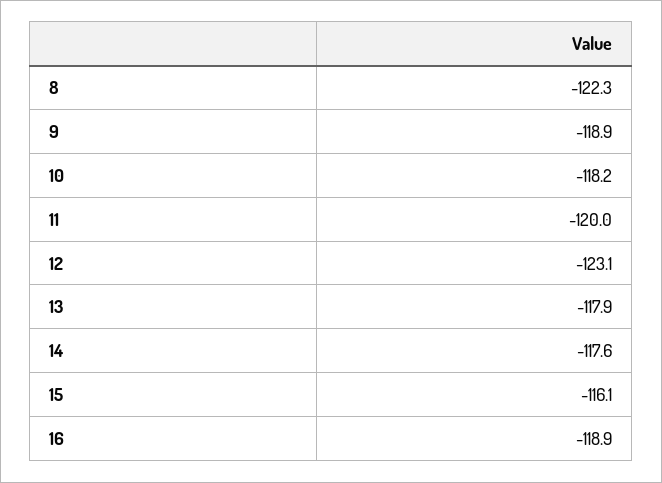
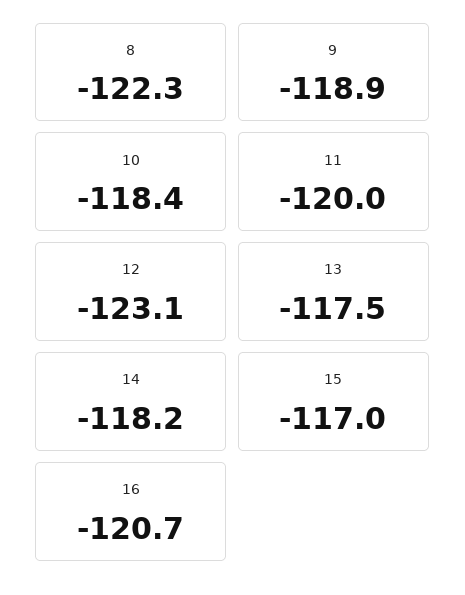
10: -118.2 -> -118.4
13: -117.9 -> -117.5
14: -117.6 -> -118.2
15: -116.1 -> -117
16: -118.9 -> -120.7

